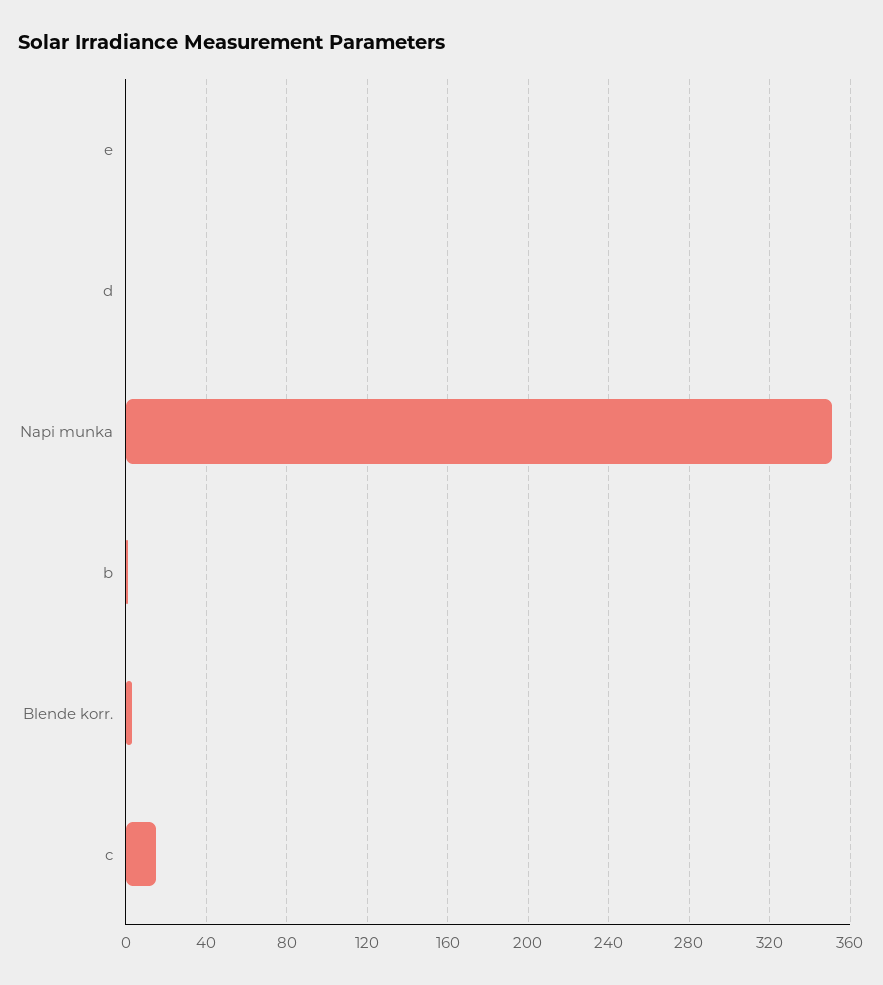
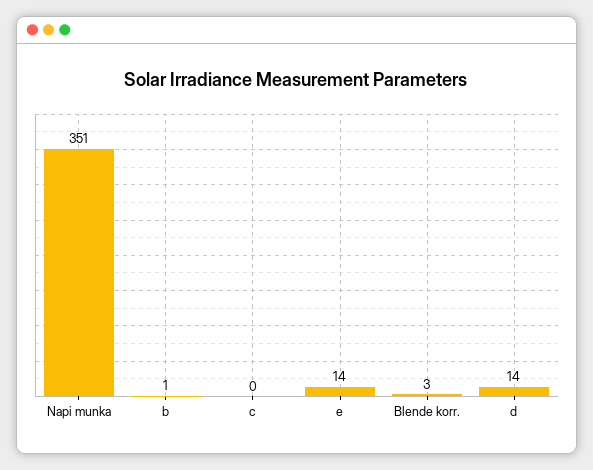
e: 0 -> 14
d: 0 -> 14
c: 15 -> 0

